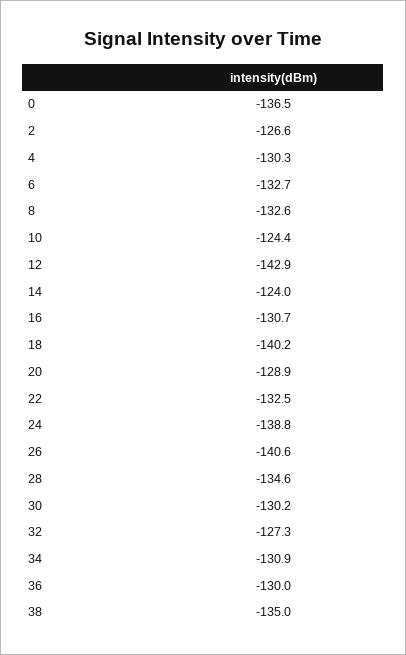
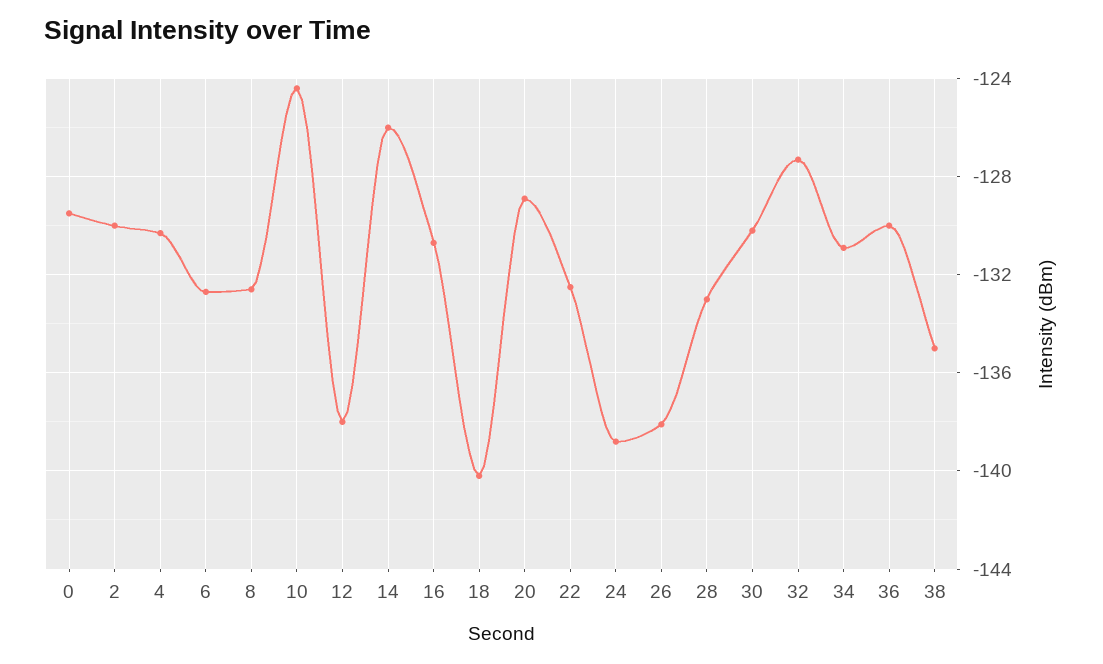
0: -136.5 -> -129.5
2: -126.6 -> -130
12: -142.9 -> -138
14: -124 -> -126
26: -140.6 -> -138
28: -134.6 -> -133

